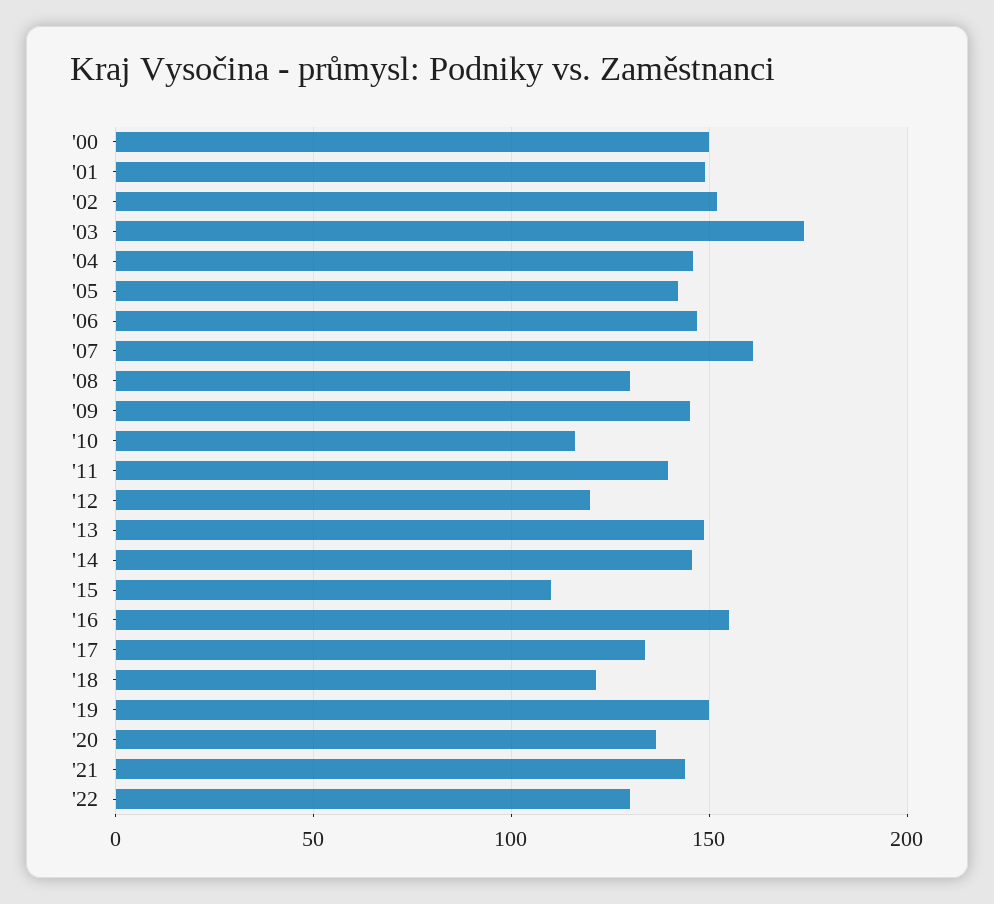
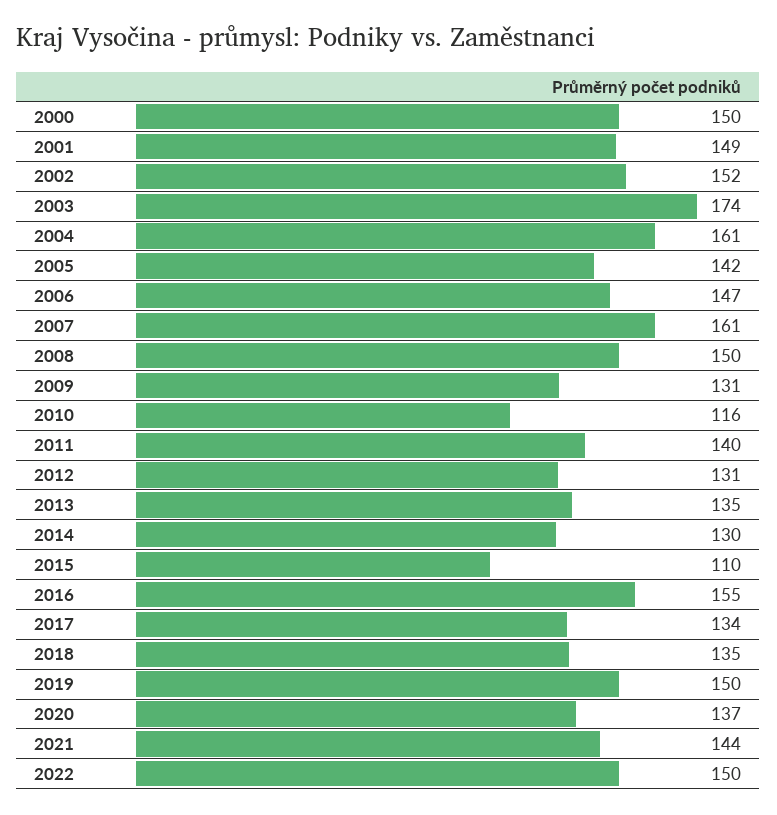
'04: 145 -> 161
'08: 130 -> 150
'09: 145 -> 131
'12: 120 -> 131
'13: 150 -> 135
'14: 145 -> 130
'18: 120 -> 135
'22: 130 -> 150

